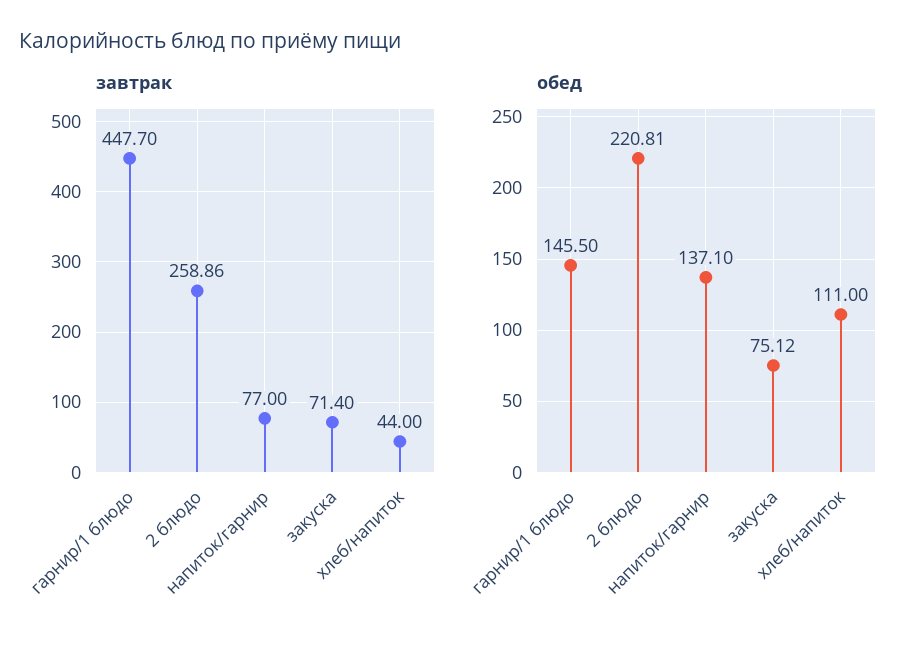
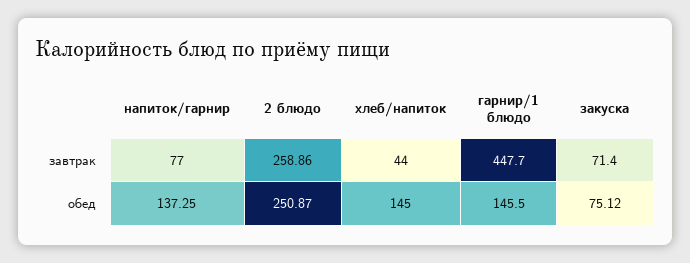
обед, 2 блюдо: 220.81 -> 250.87
обед, напиток/гарнир: 137.1 -> 137.25
обед, хлеб/напиток: 111 -> 145

